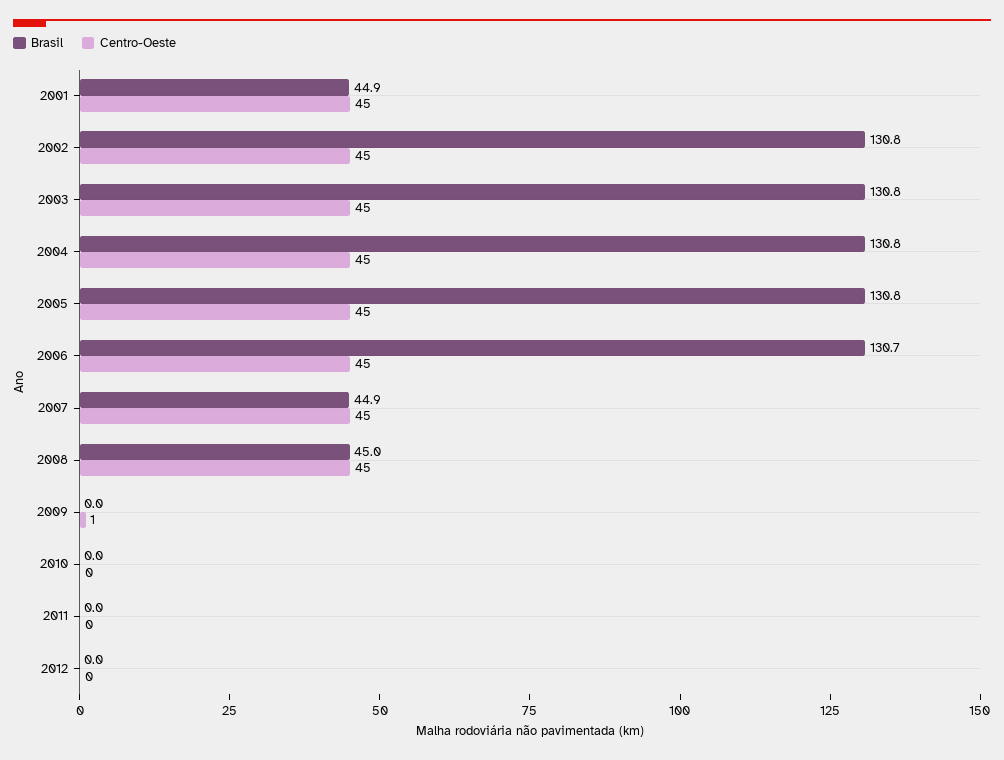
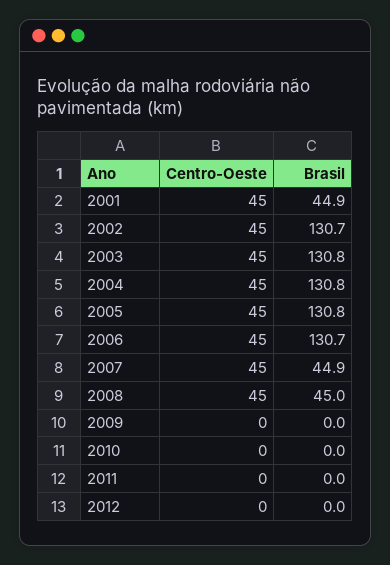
Brasil, 2002: 130.8 -> 130.7
Centro-Oeste, 2009: 1 -> 0

